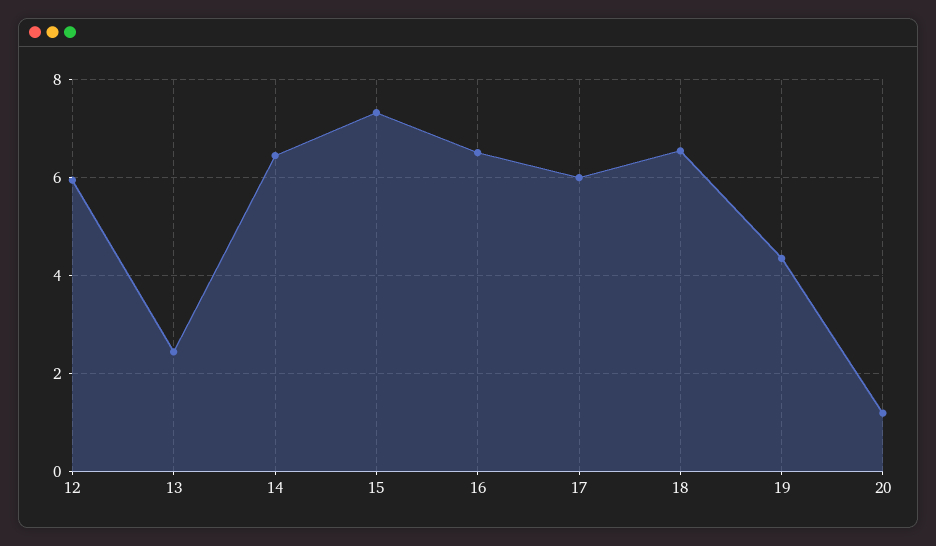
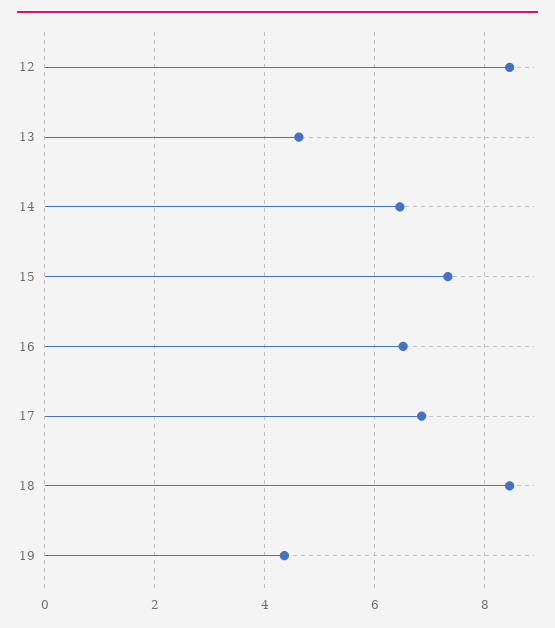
12: 6 -> 8.4
13: 2.4 -> 4.6
17: 6 -> 6.8
18: 6.6 -> 8.4
20: 1.2 -> none

